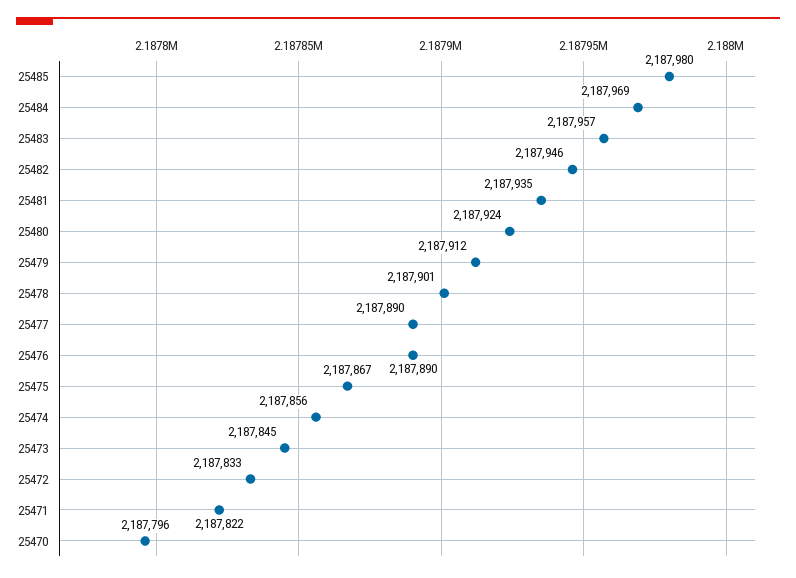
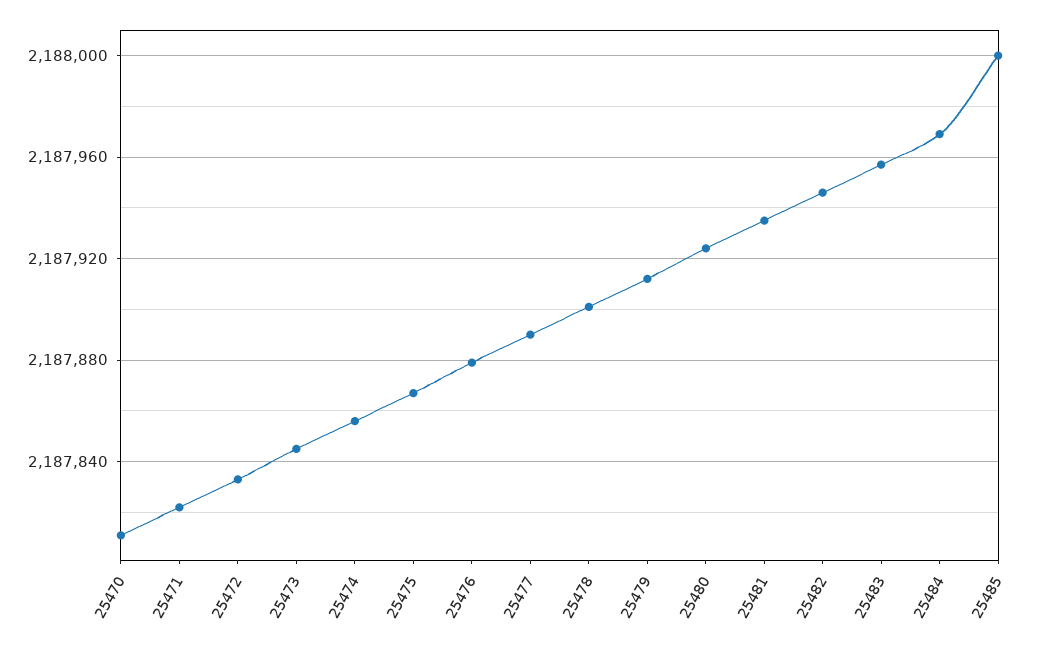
25485: 2187980 -> 2188000
25476: 2187890 -> 2187880
25470: 2187796 -> 2187810

